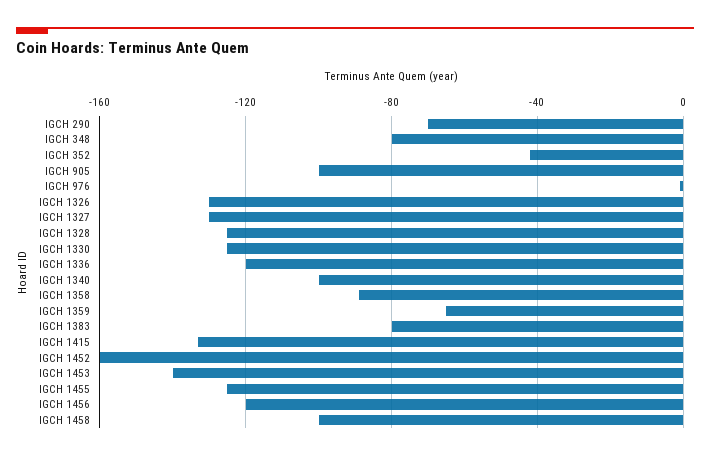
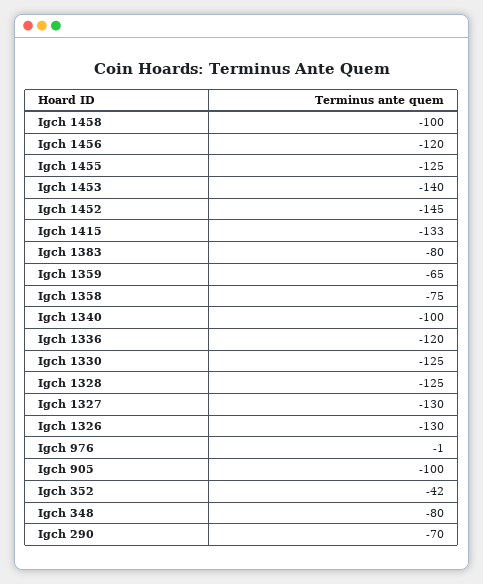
IGCH 1358: -90 -> -75
IGCH 1452: -160 -> -145

